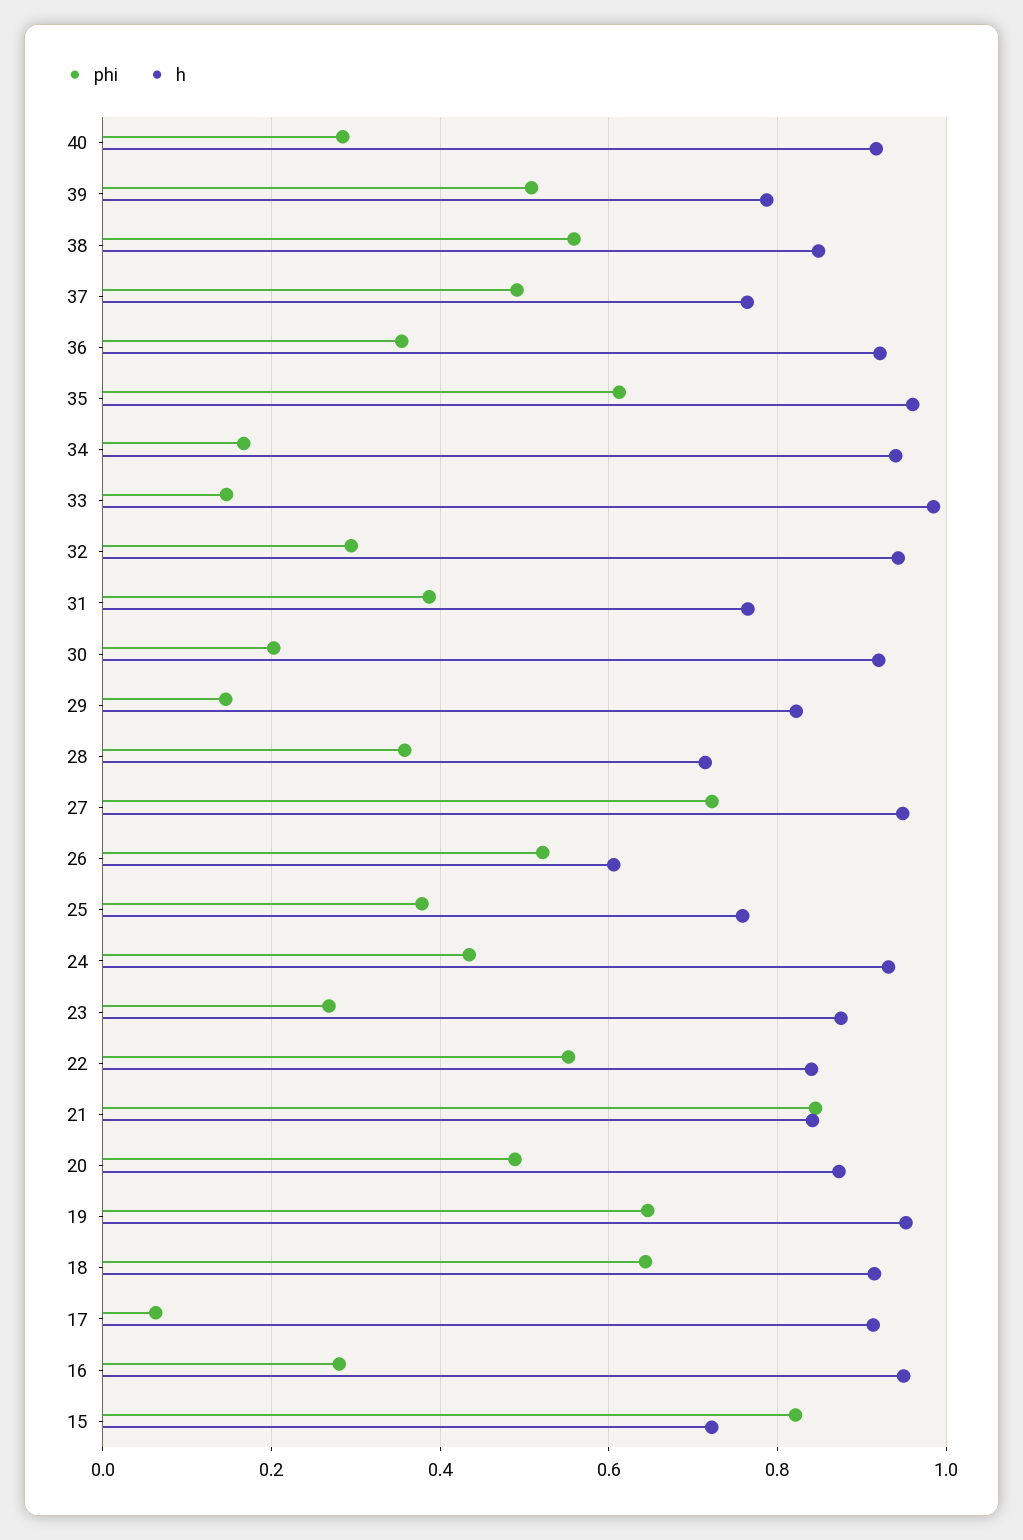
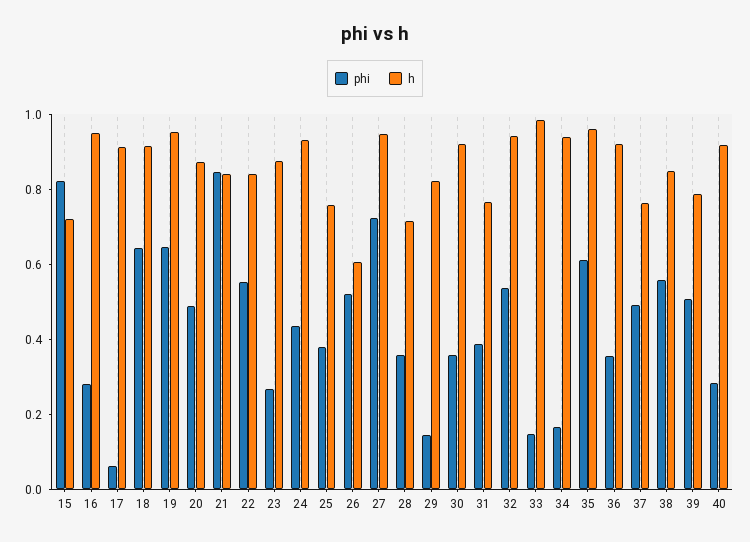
phi, 32: 0.3 -> 0.55
phi, 30: 0.2 -> 0.35

